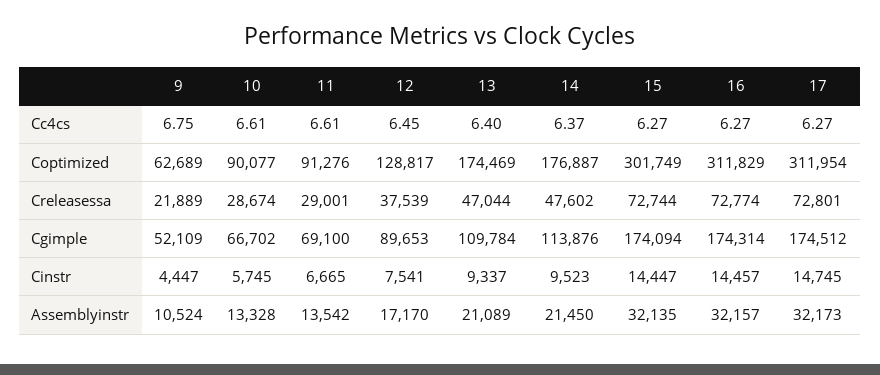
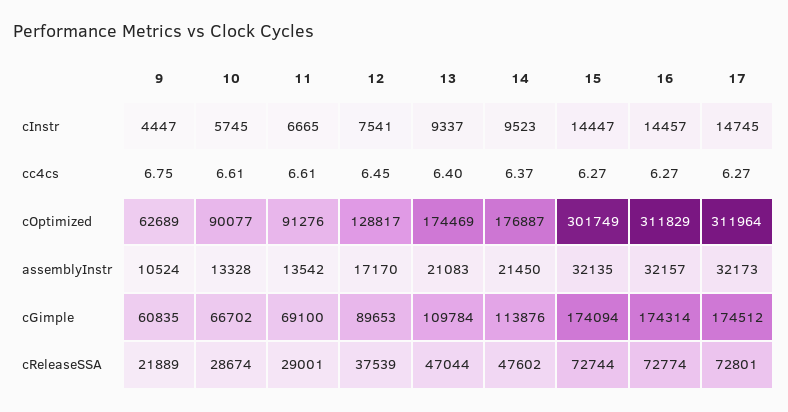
17, Coptimized: 311954 -> 311964
9, Cgimple: 52109 -> 60835
13, Assemblyinstr: 21089 -> 21083

